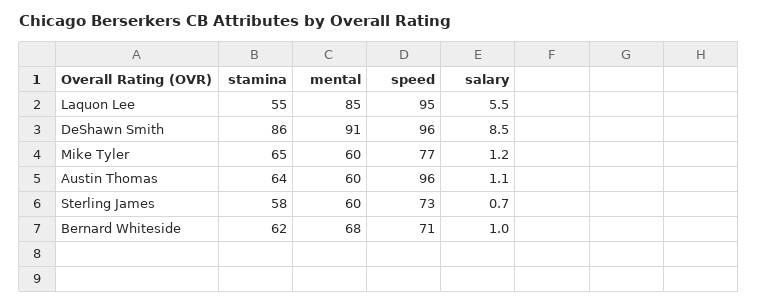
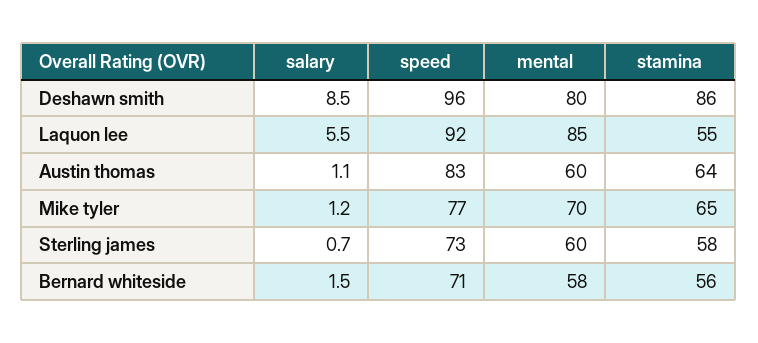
speed, Laquon Lee: 95 -> 92
mental, DeShawn Smith: 91 -> 80
mental, Mike Tyler: 60 -> 70
speed, Austin Thomas: 96 -> 83
stamina, Bernard Whiteside: 62 -> 56
mental, Bernard Whiteside: 68 -> 58
salary, Bernard Whiteside: 1 -> 1.5

